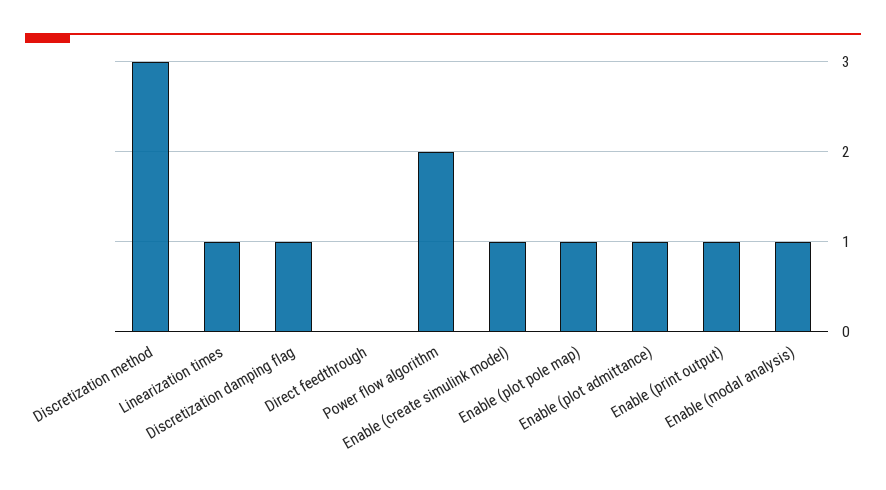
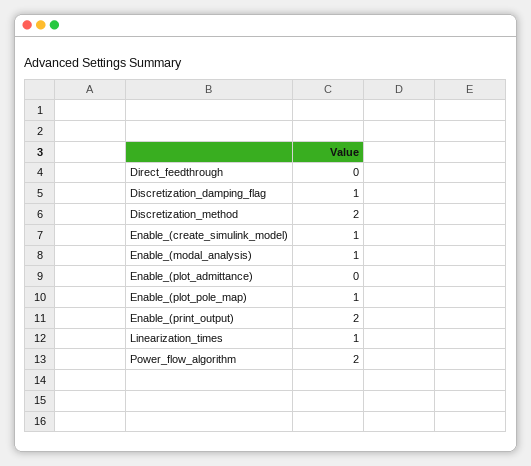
Discretization method: 3 -> 2
Enable (plot admittance): 1 -> 0
Enable (print output): 1 -> 2

